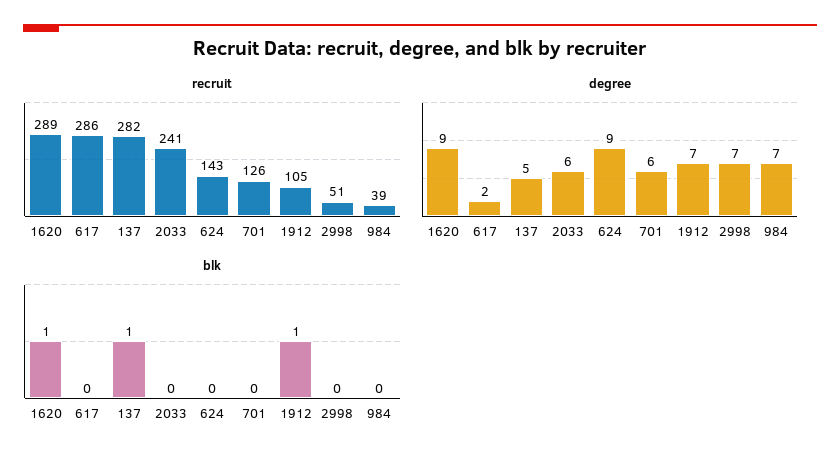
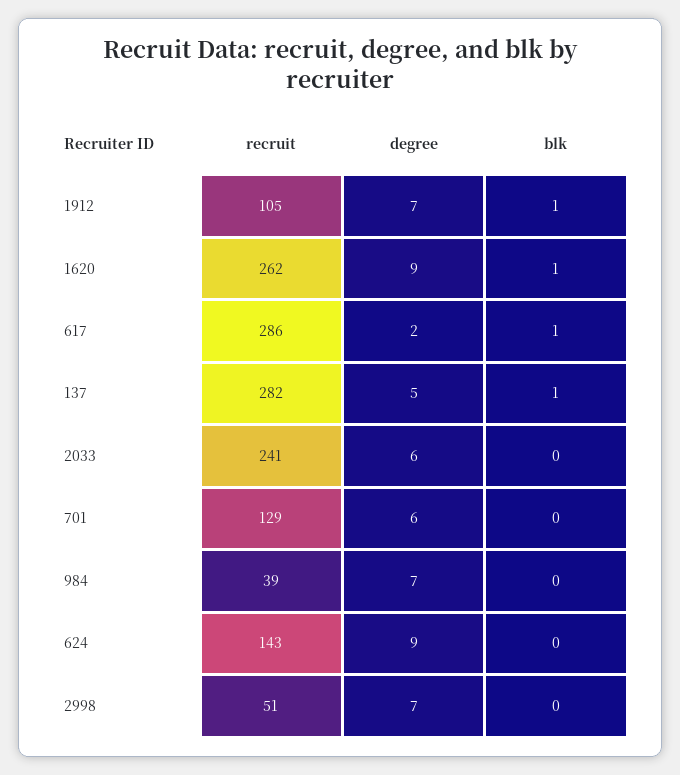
recruit, 1620: 289 -> 262
recruit, 701: 126 -> 129
blk, 617: 0 -> 1

